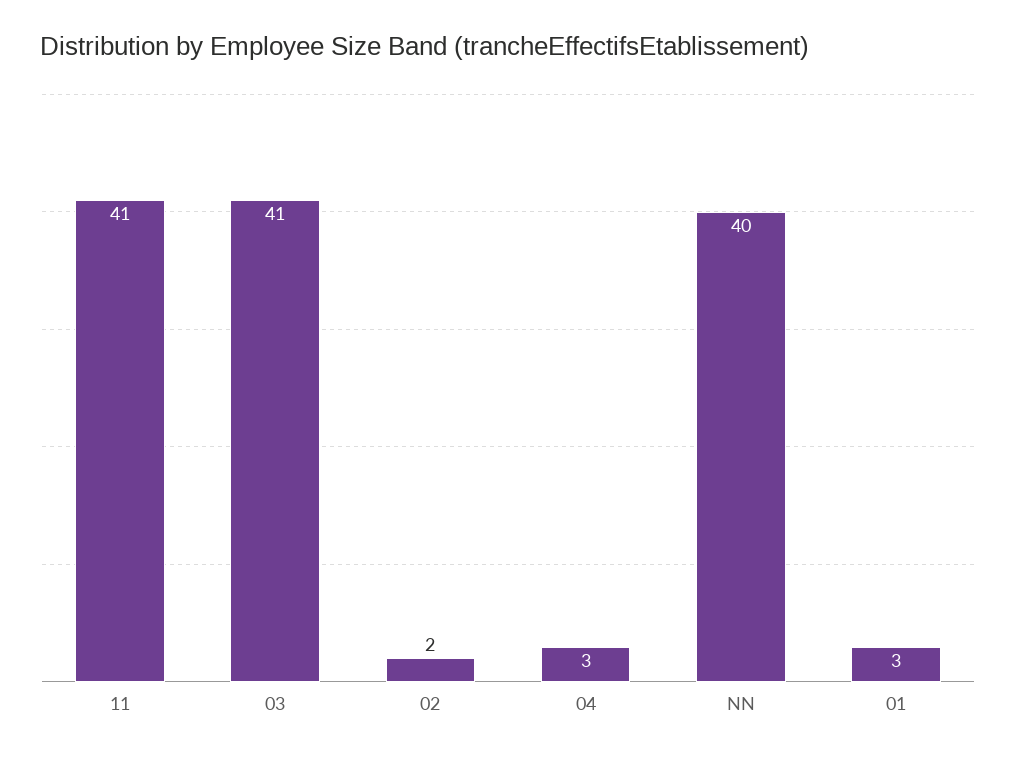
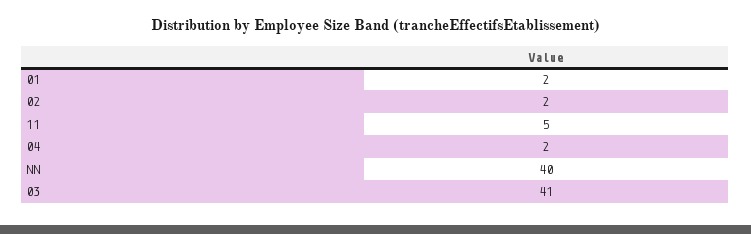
11: 41 -> 5
04: 3 -> 2
01: 3 -> 2

